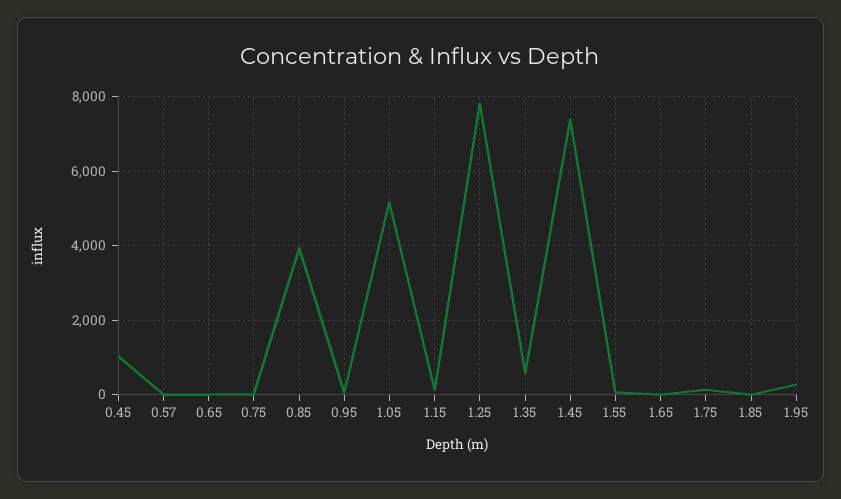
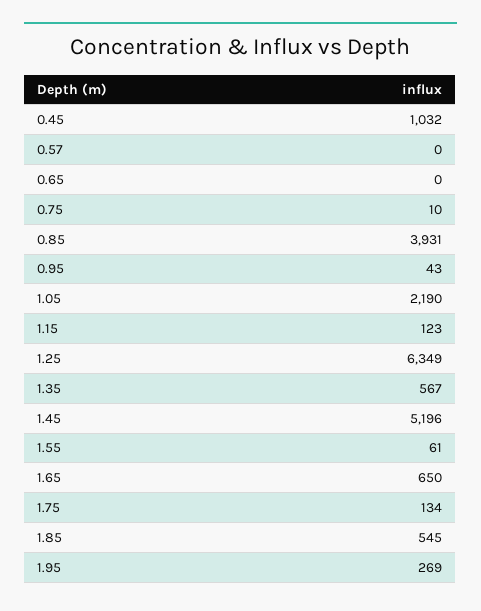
1.05: 5200 -> 2190
1.25: 7800 -> 6349
1.45: 7400 -> 5196
1.65: 0 -> 650
1.85: 0 -> 545

